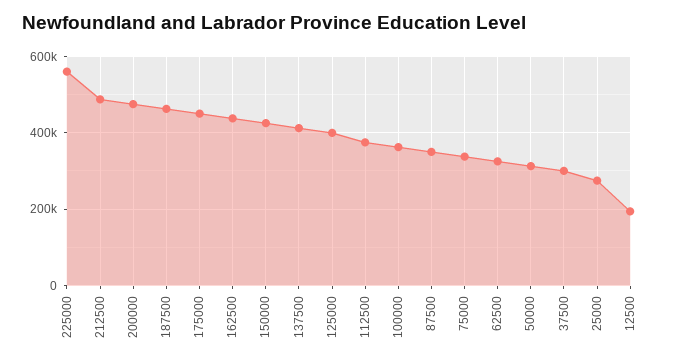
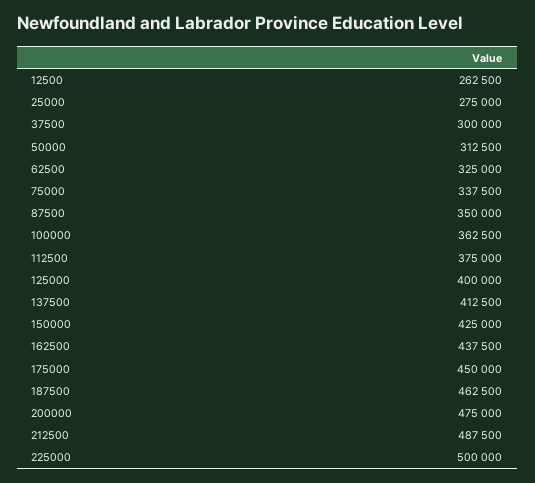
225000: 560000 -> 500000
12500: 200000 -> 262500

